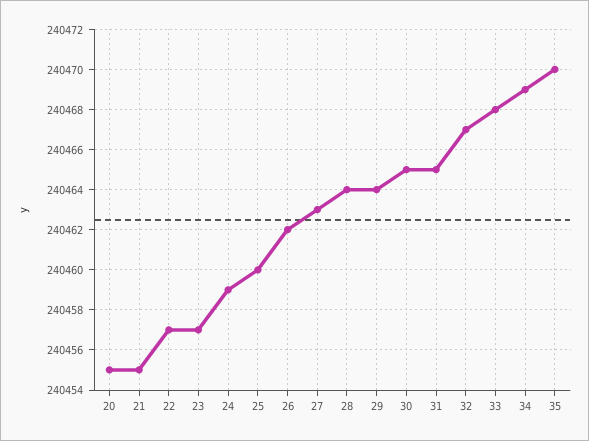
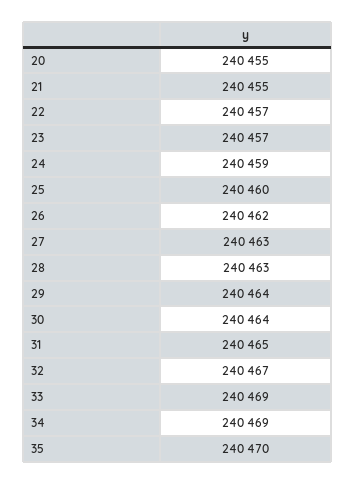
28: 240464 -> 240463
30: 240465 -> 240464
33: 240468 -> 240469

